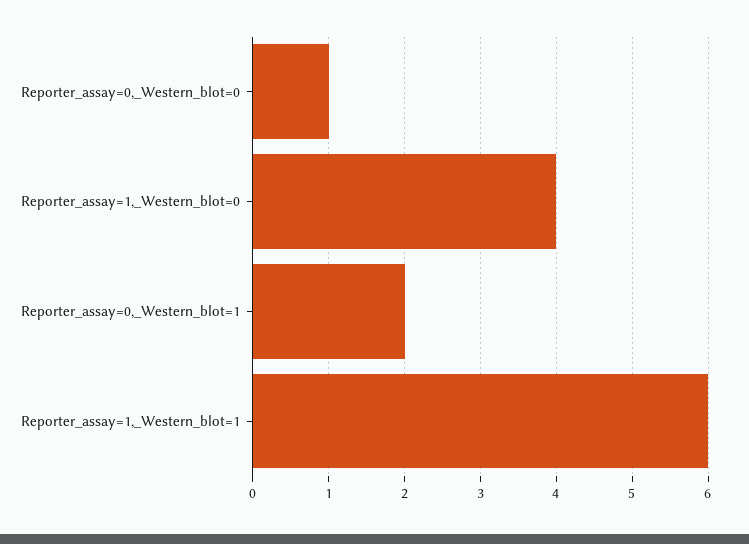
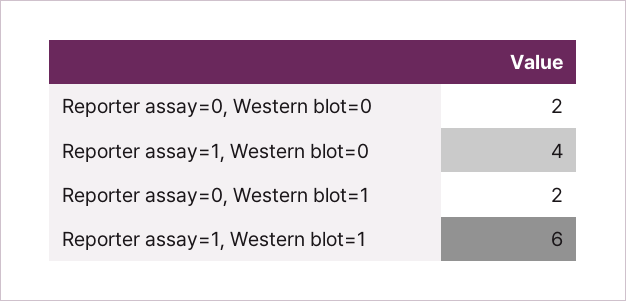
Reporter_assay=0,_Western_blot=0: 1 -> 2

